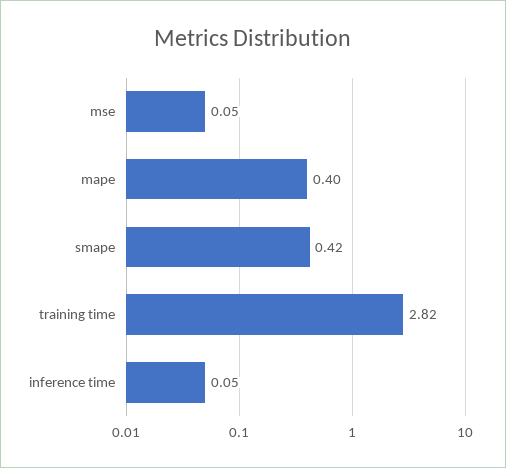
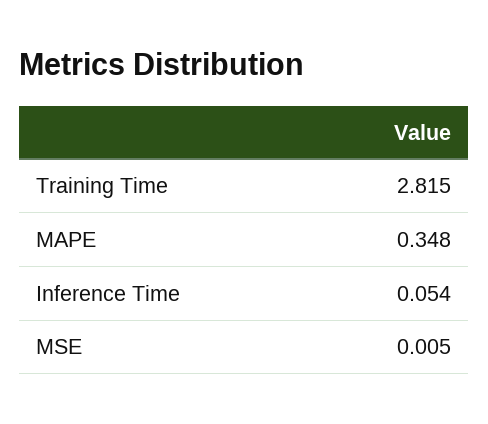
mse: 0.05 -> 0.005
mape: 0.4 -> 0.348
smape: 0.42 -> none

